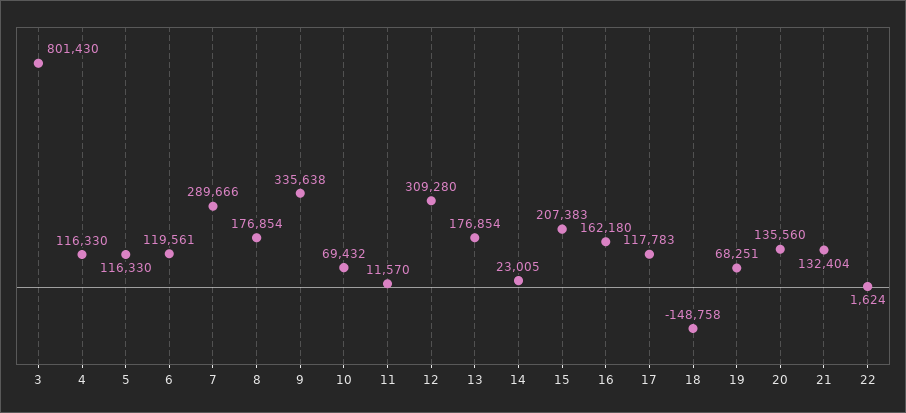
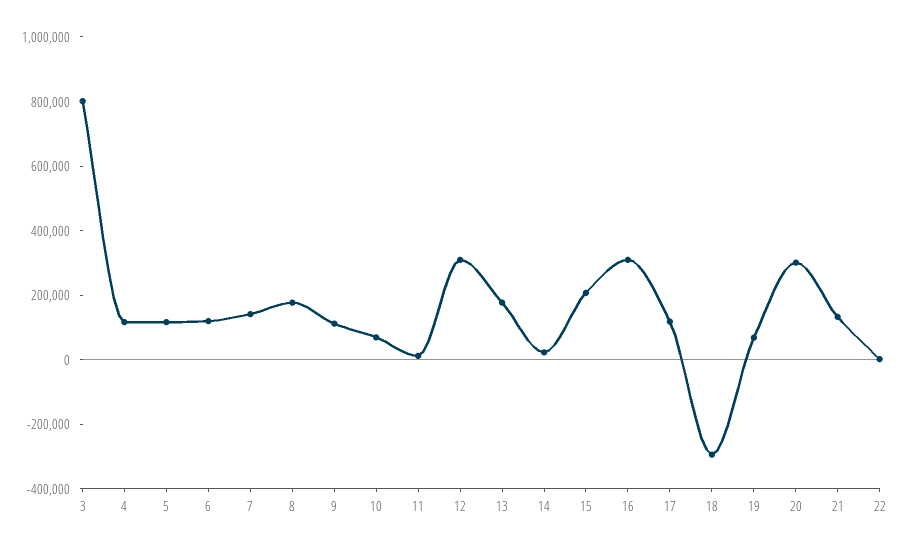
7: 289666 -> 150000
9: 335638 -> 100000
16: 162180 -> 300000
18: -148758 -> -300000
20: 135560 -> 300000

